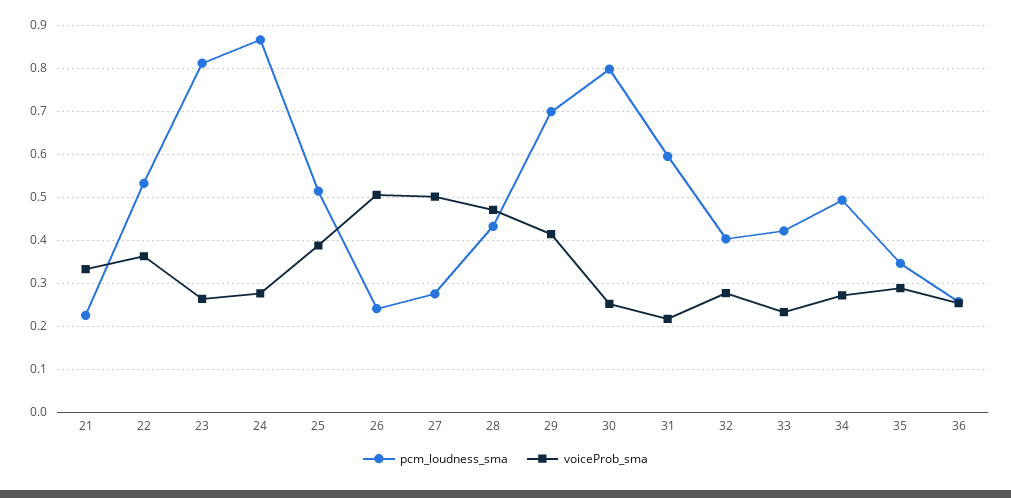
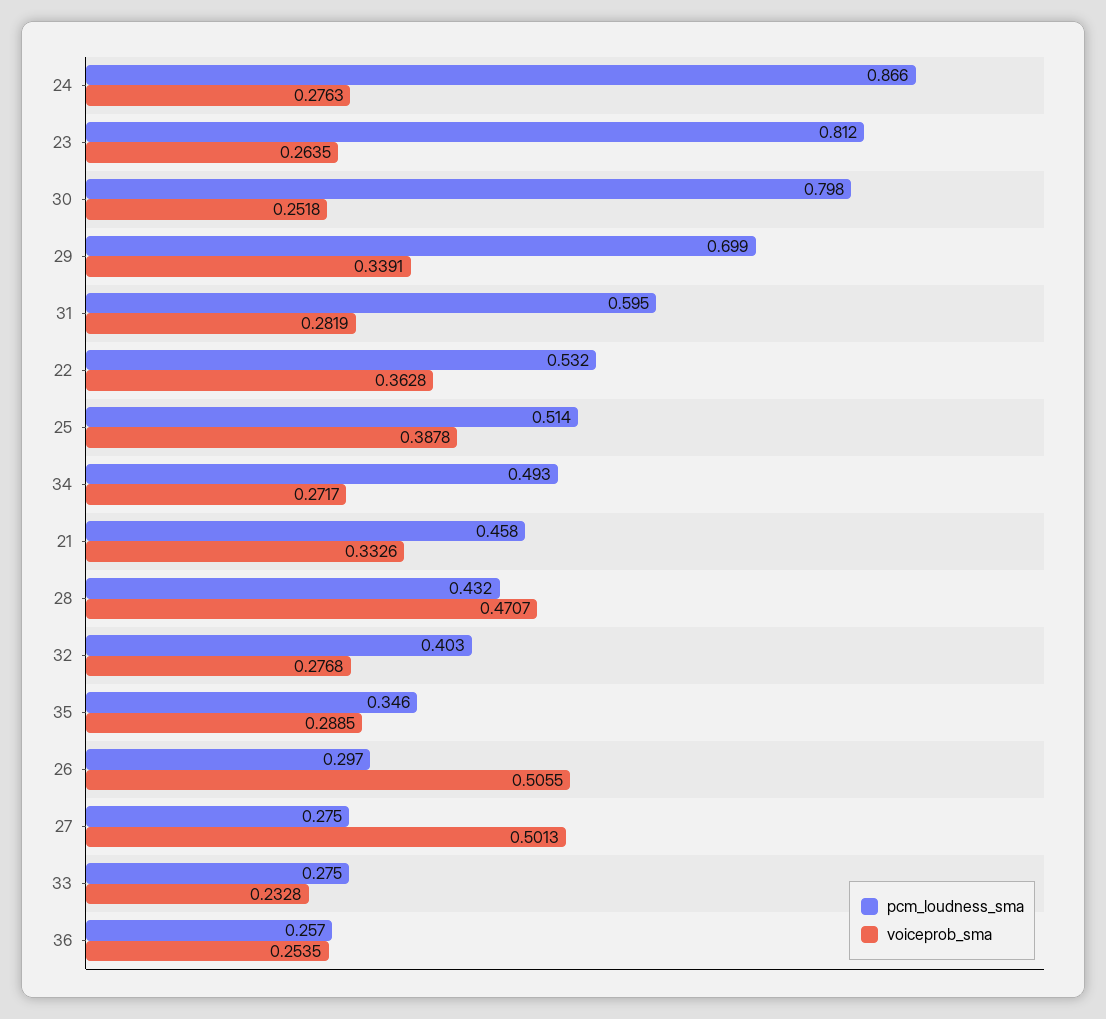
pcm_loudness_sma, 21: 0.22 -> 0.458
pcm_loudness_sma, 26: 0.24 -> 0.297
voiceProb_sma, 29: 0.42 -> 0.3391
voiceProb_sma, 31: 0.22 -> 0.2819
pcm_loudness_sma, 33: 0.42 -> 0.275

